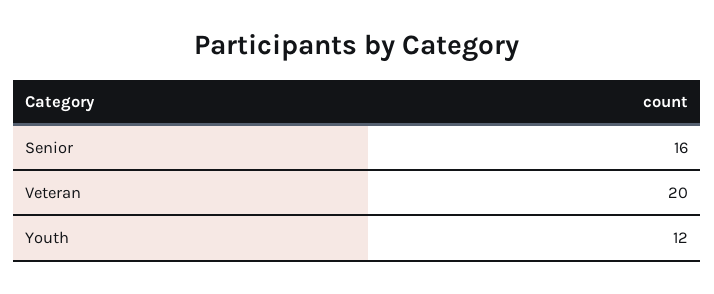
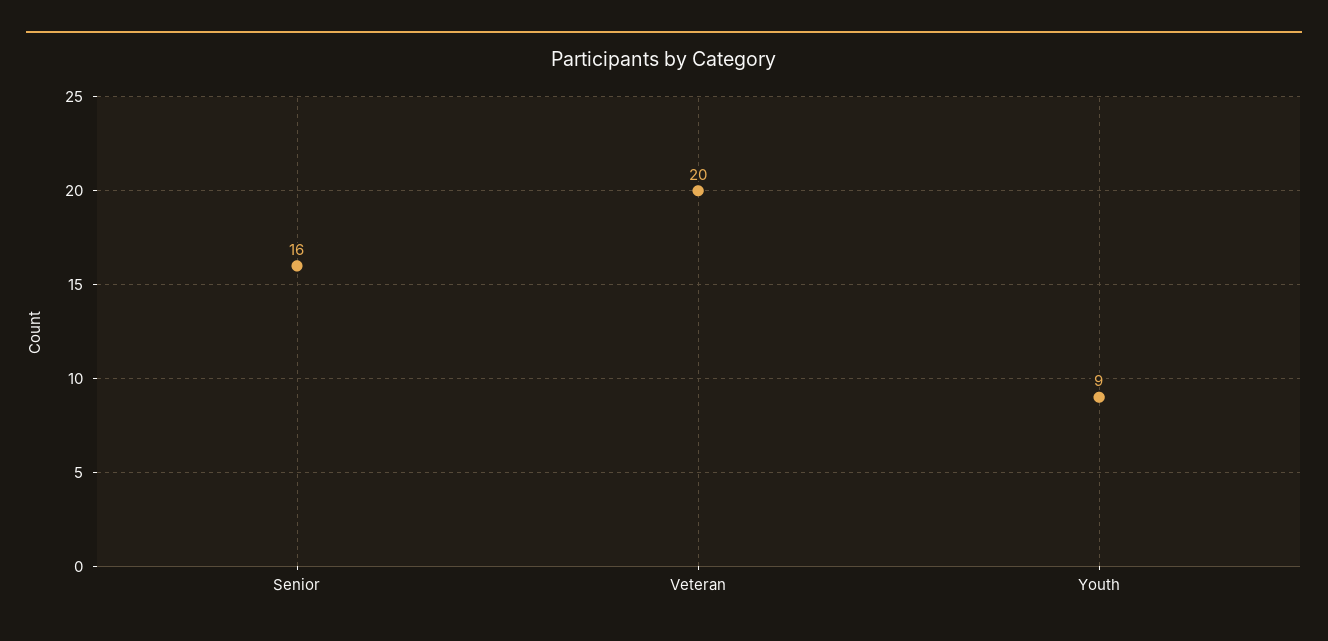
Youth: 12 -> 9

